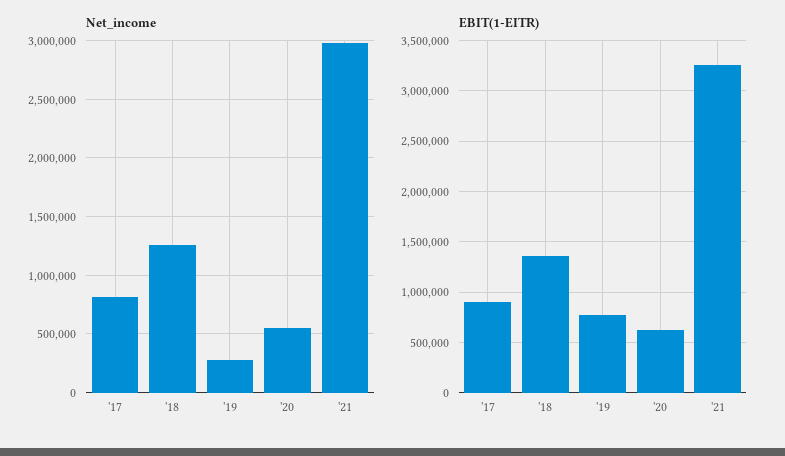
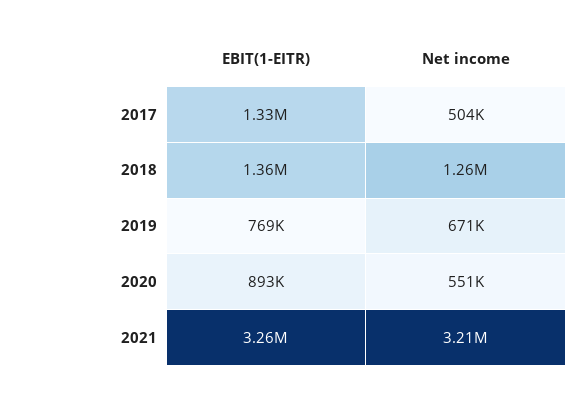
Net_income, '17: 800000 -> 504000
Net_income, '19: 300000 -> 671000
Net_income, '21: 3000000 -> 3210000
EBIT(1-EITR), '17: 900000 -> 1330000
EBIT(1-EITR), '20: 600000 -> 893000

